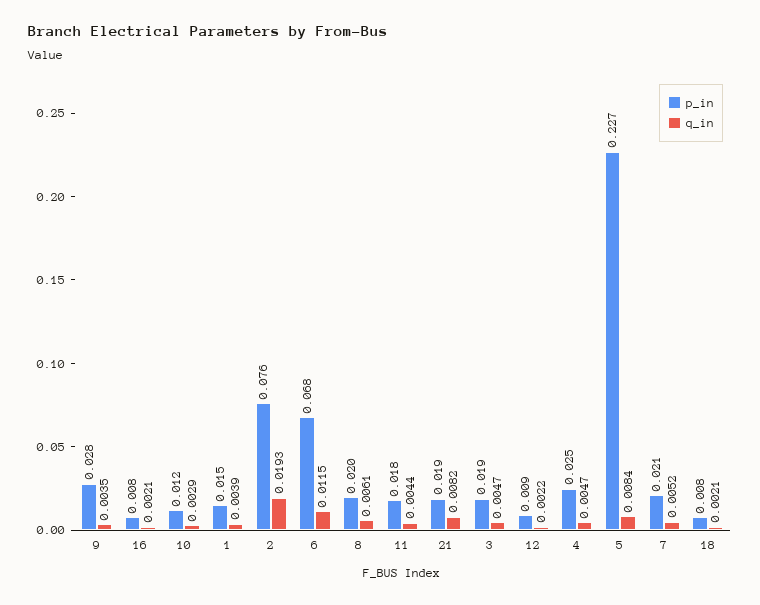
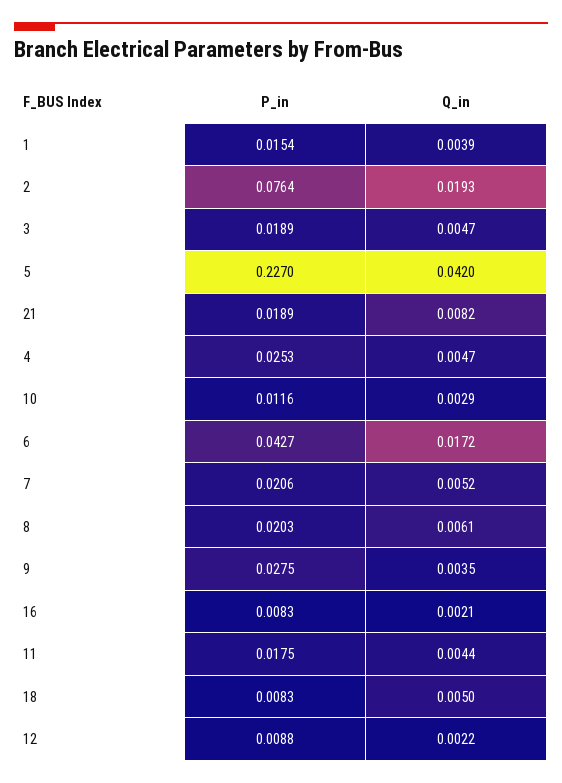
p_in, 6: 0.068 -> 0.0427
q_in, 6: 0.0115 -> 0.0172
q_in, 5: 0.0084 -> 0.042
q_in, 18: 0.0021 -> 0.005

